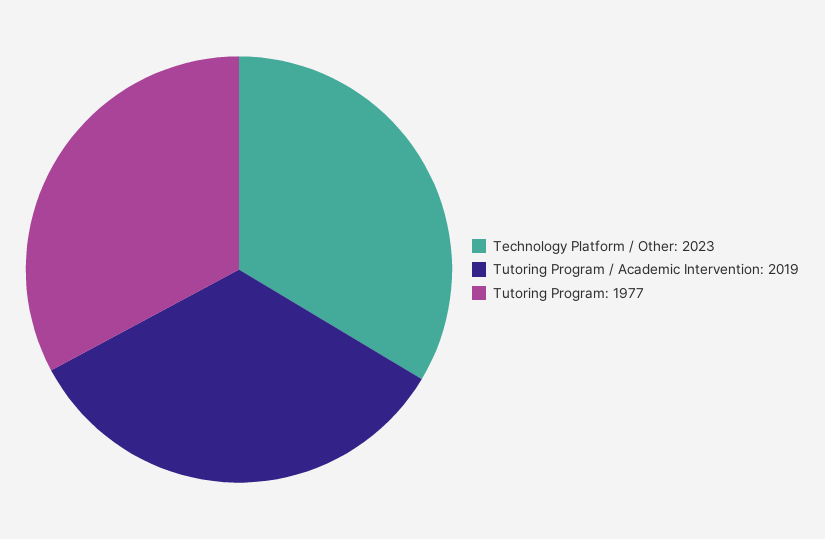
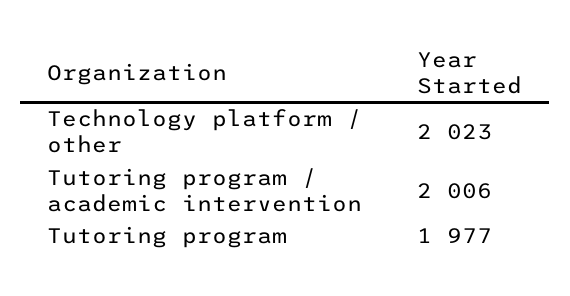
Tutoring Program / Academic Intervention: 2019 -> 2006

